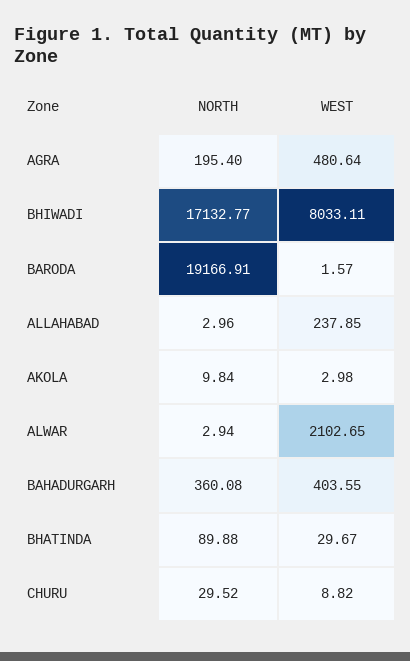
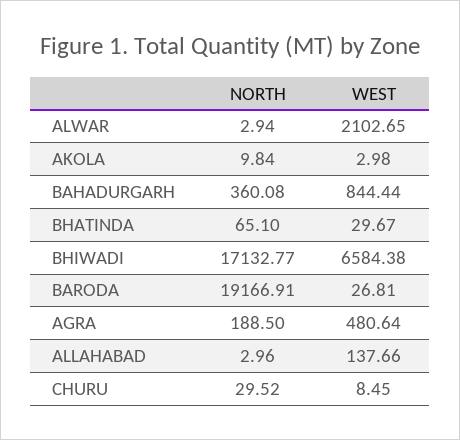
NORTH, AGRA: 195.4 -> 188.5
WEST, BHIWADI: 8033.11 -> 6584.38
WEST, BARODA: 1.57 -> 26.81
WEST, ALLAHABAD: 237.85 -> 137.66
WEST, BAHADURGARH: 403.55 -> 844.44
NORTH, BHATINDA: 89.88 -> 65.1
WEST, CHURU: 8.82 -> 8.45

